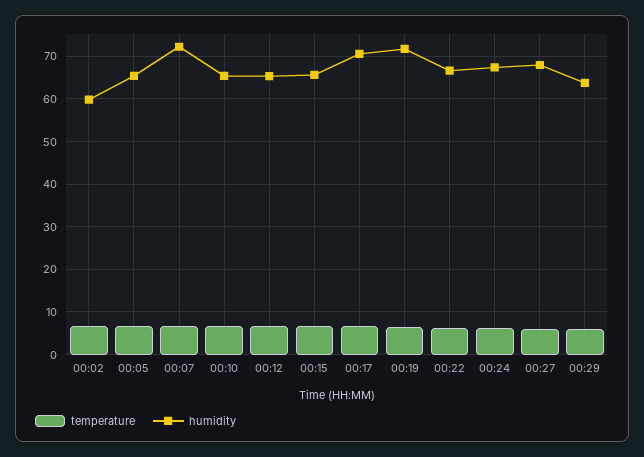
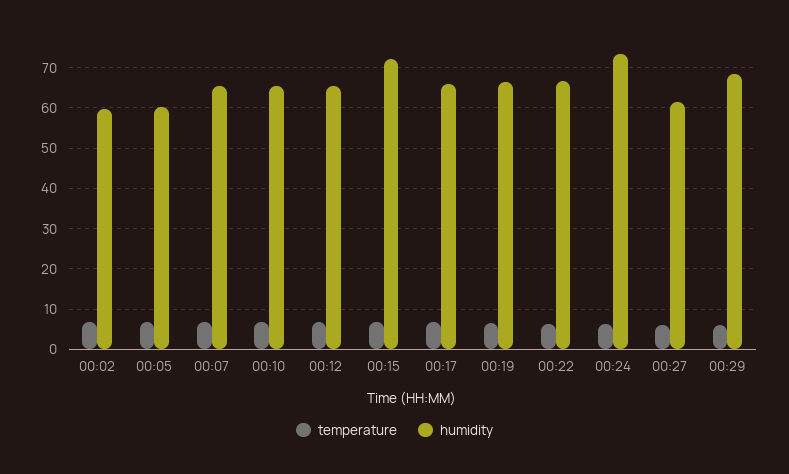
humidity, 00:05: 66 -> 60
humidity, 00:07: 72 -> 66
humidity, 00:15: 66 -> 72
humidity, 00:17: 70 -> 66
humidity, 00:19: 72 -> 66
humidity, 00:24: 68 -> 74
humidity, 00:27: 68 -> 62
humidity, 00:29: 64 -> 68

